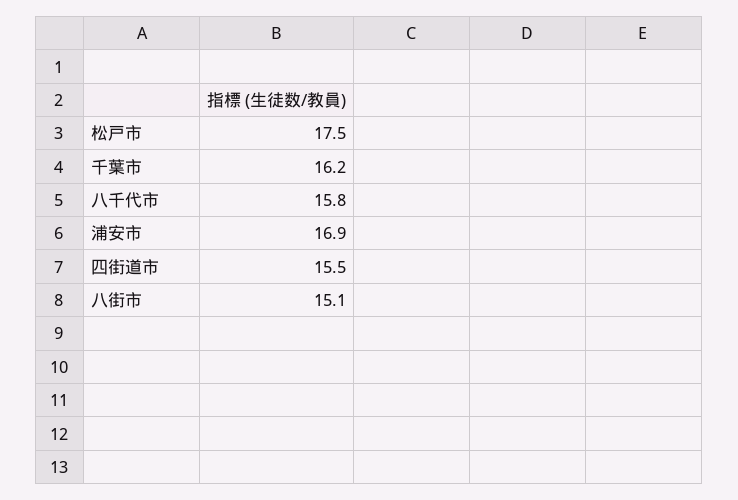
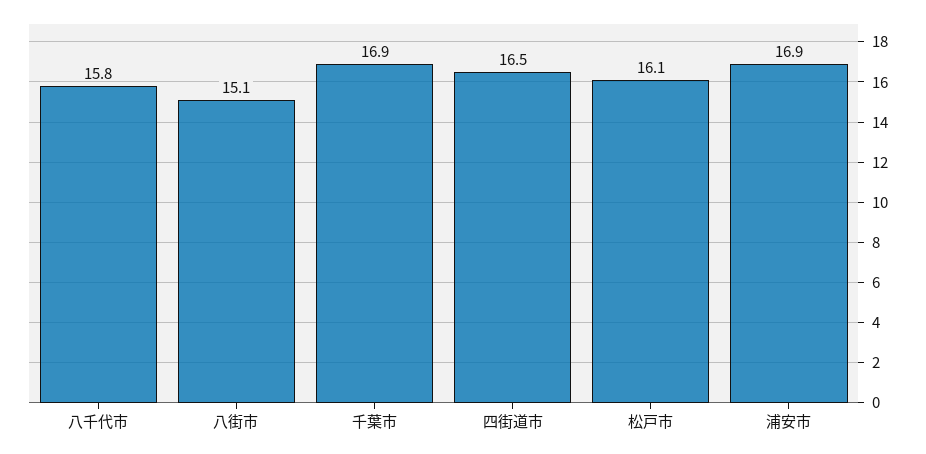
松戸市: 17.5 -> 16.1
千葉市: 16.2 -> 16.9
四街道市: 15.5 -> 16.5

